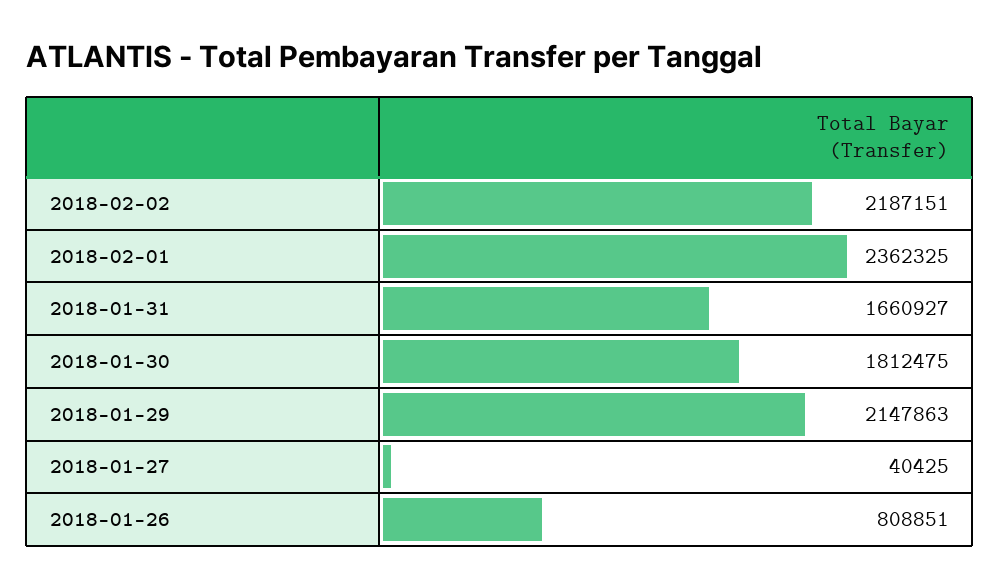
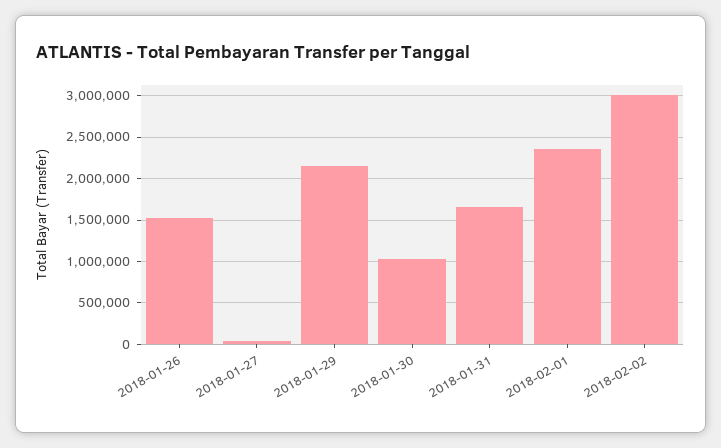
2018-02-02: 2187151 -> 3000000
2018-01-30: 1812475 -> 1000000
2018-01-26: 808851 -> 1500000

